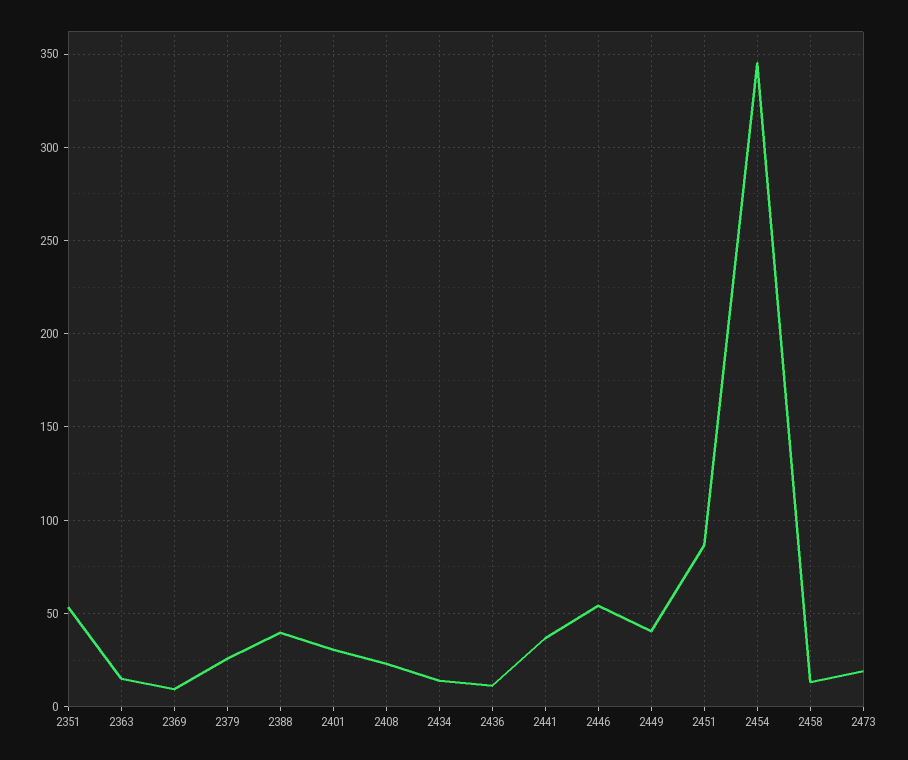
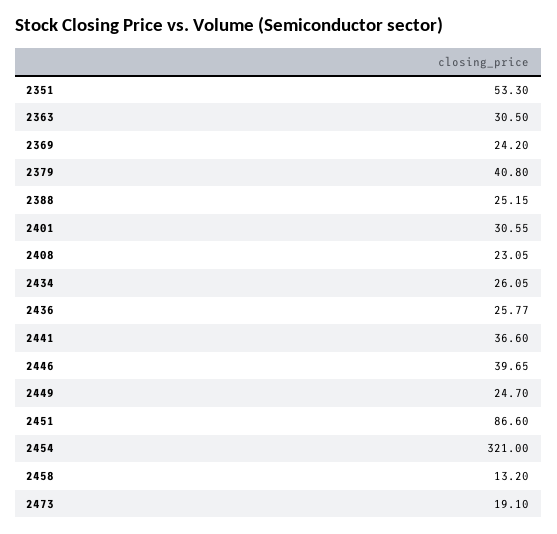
2363: 15 -> 30.5
2369: 10 -> 24.2
2379: 25 -> 40.8
2388: 40 -> 25.15
2434: 15 -> 26.05
2436: 10 -> 25.77
2446: 55 -> 39.65
2449: 40 -> 24.7
2454: 345 -> 321

